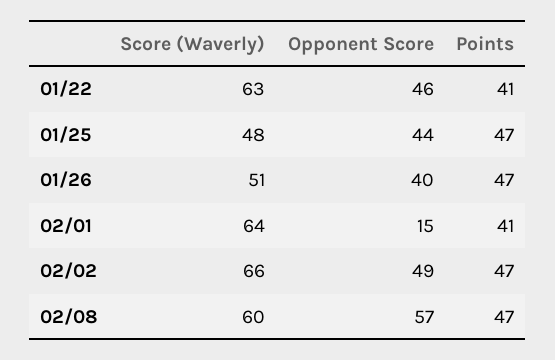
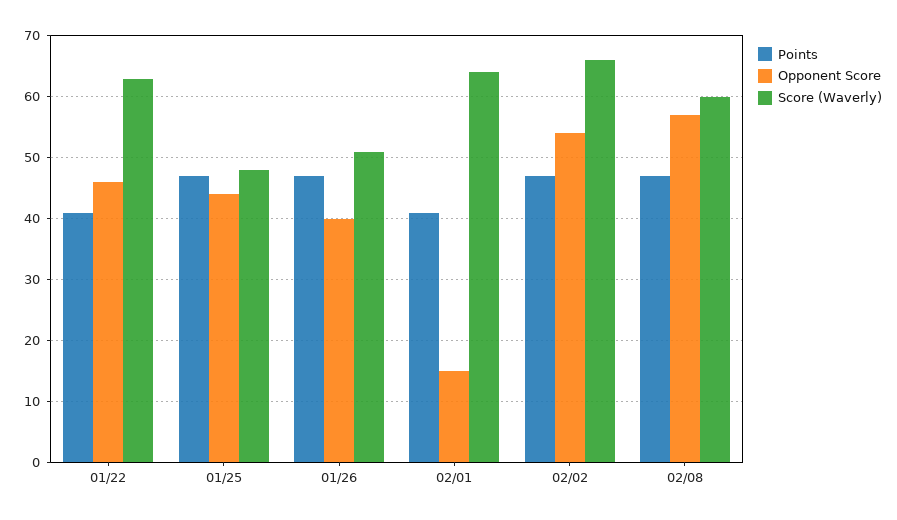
Opponent Score, 02/02: 49 -> 54

